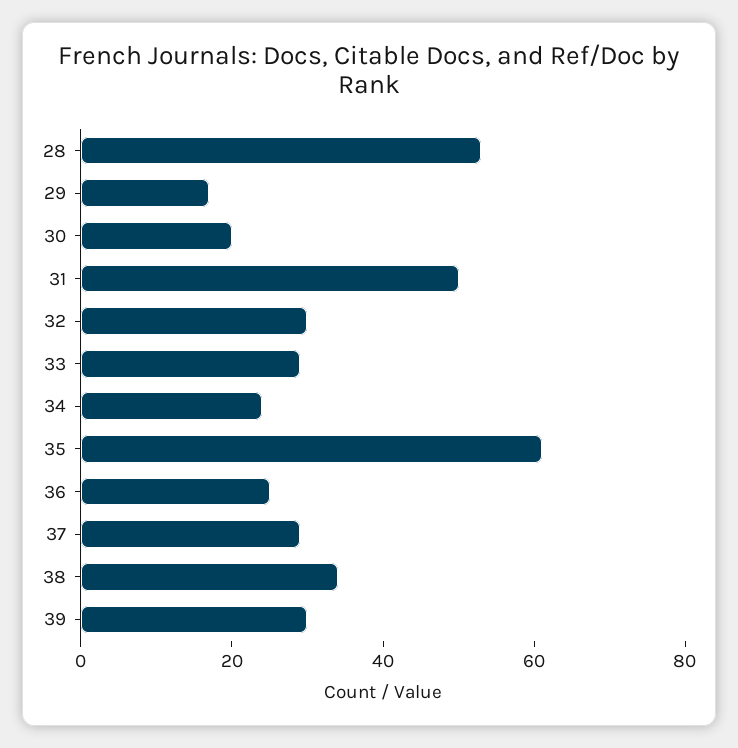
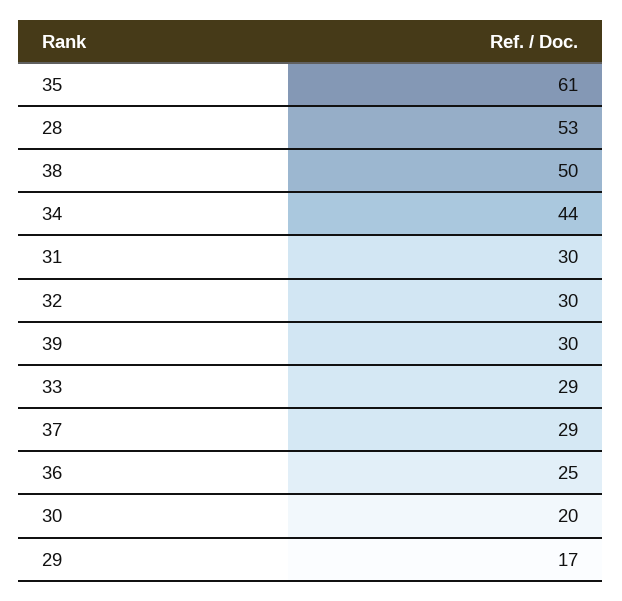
31: 50 -> 30
34: 25 -> 44
38: 35 -> 50

